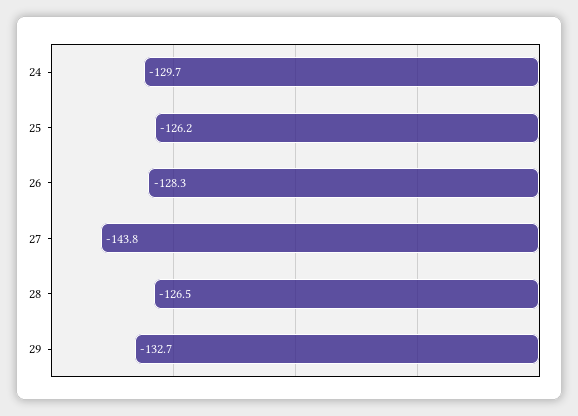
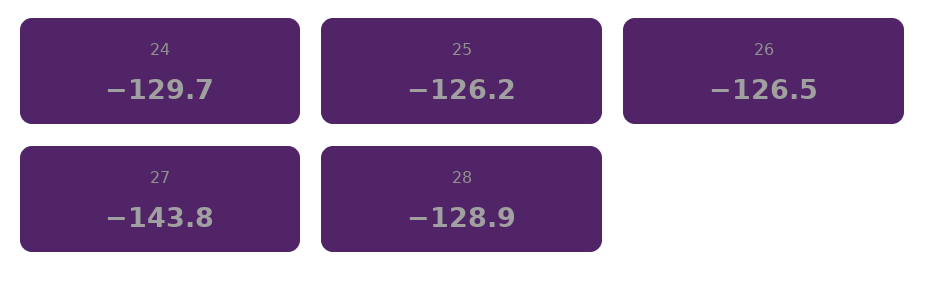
26: -128.3 -> -126.5
28: -126.5 -> -128.9
29: -132.7 -> none

